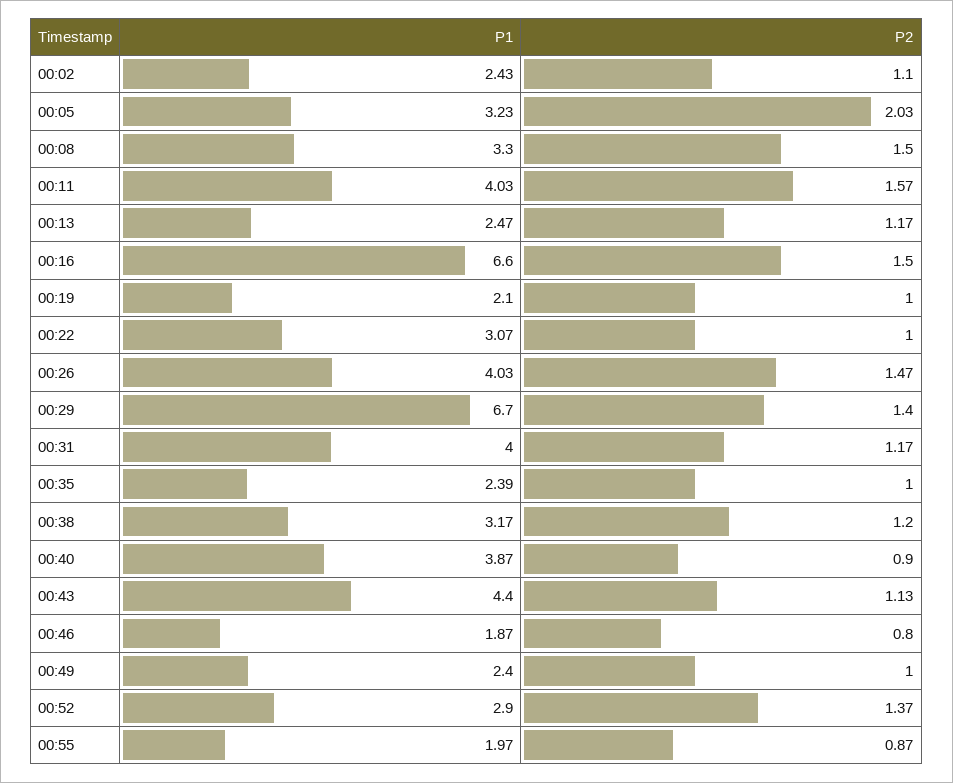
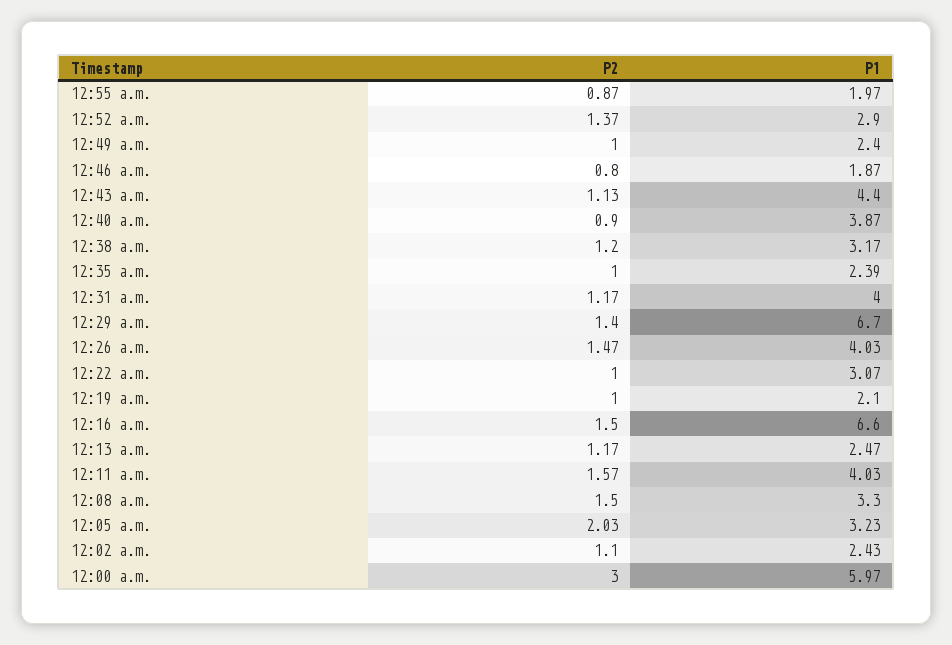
P2, 12:00 a.m.: none -> 3
P1, 12:00 a.m.: none -> 5.97

